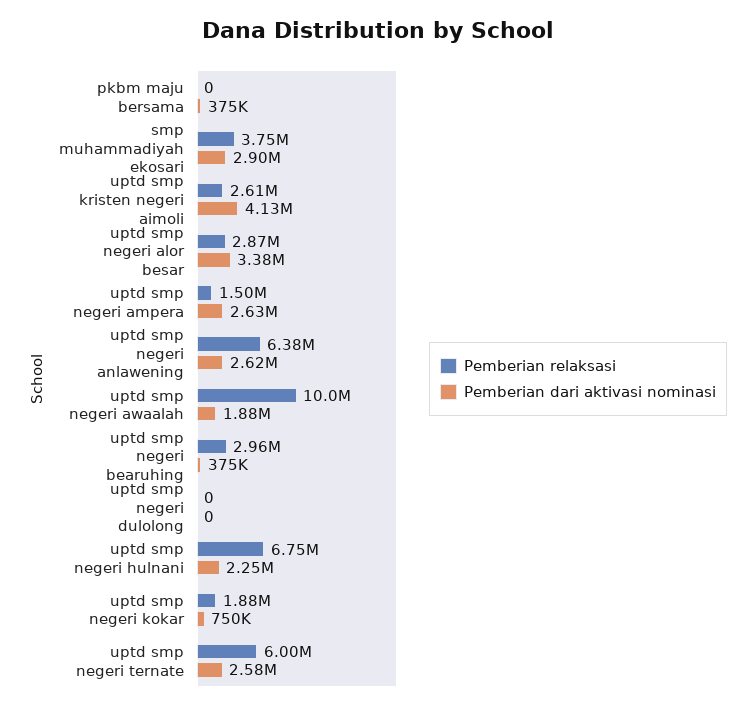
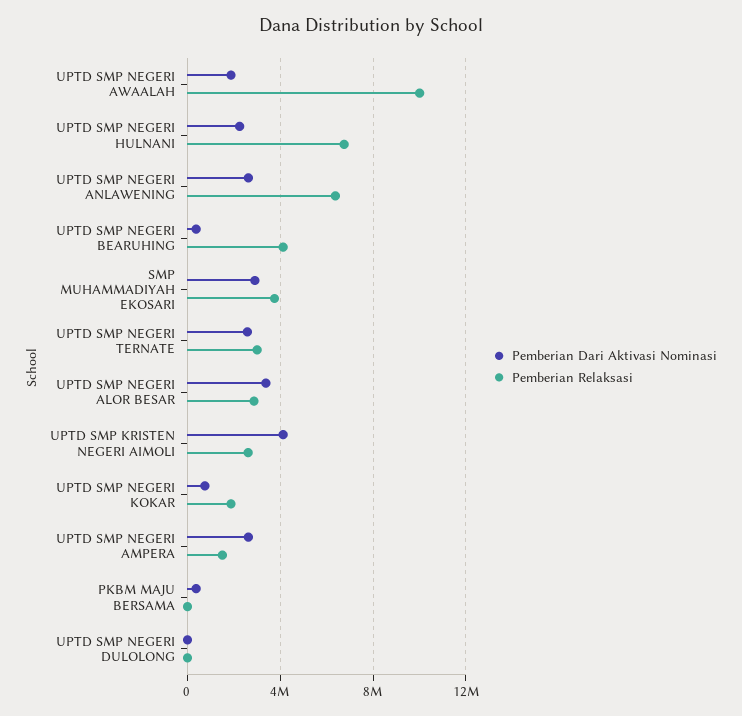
Pemberian relaksasi, uptd smp negeri bearuhing: 2960000 -> 4000000
Pemberian relaksasi, uptd smp negeri ternate: 6000000 -> 3000000

